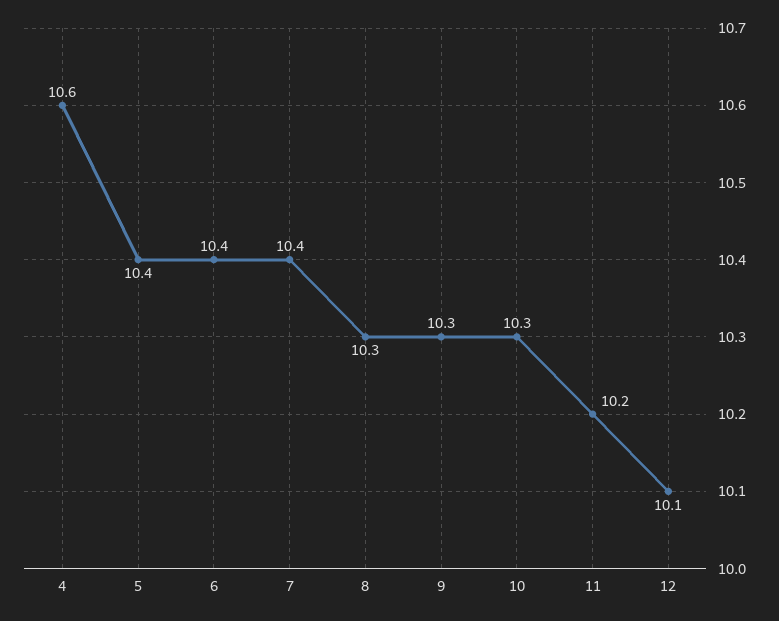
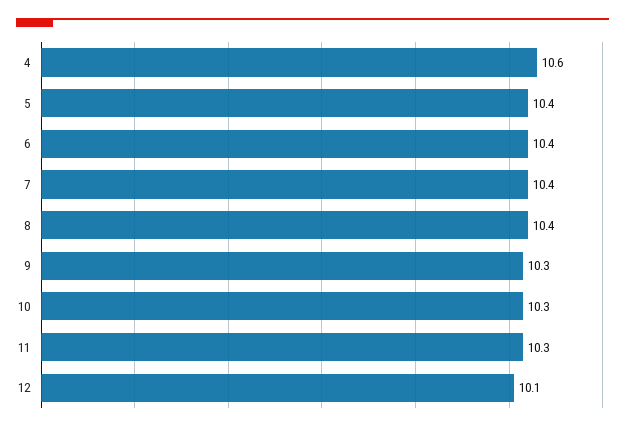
8: 10.3 -> 10.4
11: 10.2 -> 10.3

